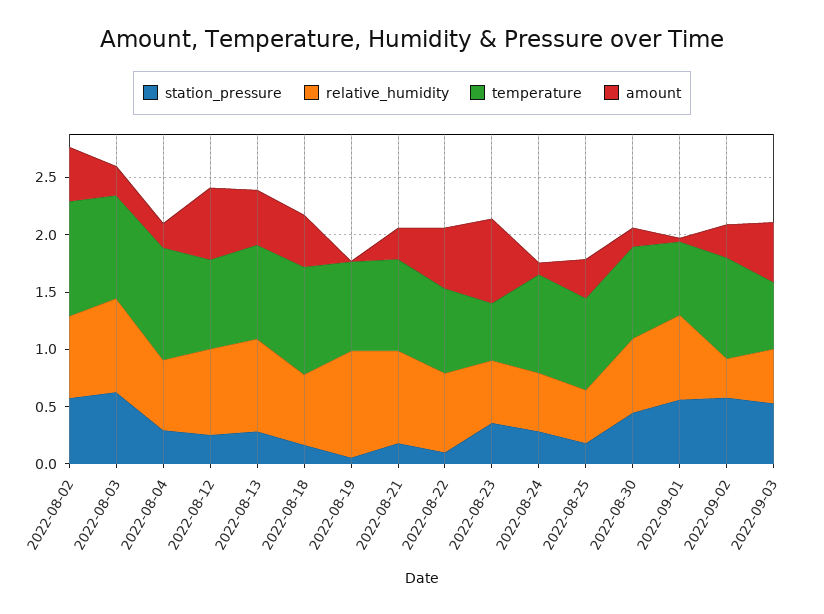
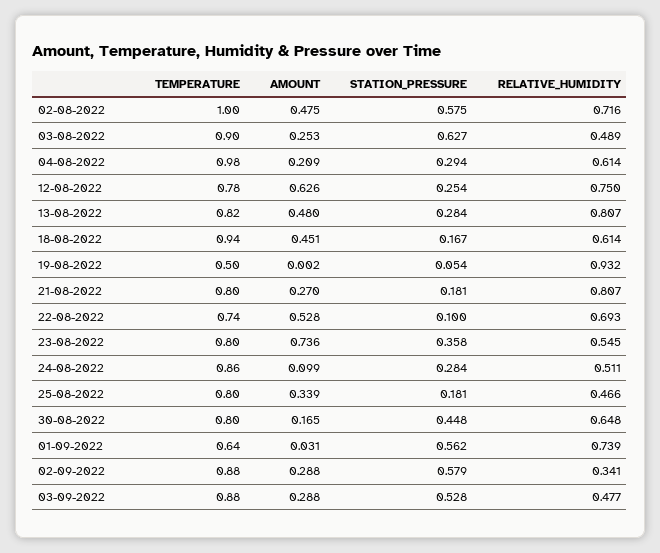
relative_humidity, 2022-08-03: 0.8 -> 0.489
temperature, 2022-08-19: 0.8 -> 0.5
temperature, 2022-08-23: 0.5 -> 0.8
temperature, 2022-09-03: 0.6 -> 0.88
amount, 2022-09-03: 0.5 -> 0.288

